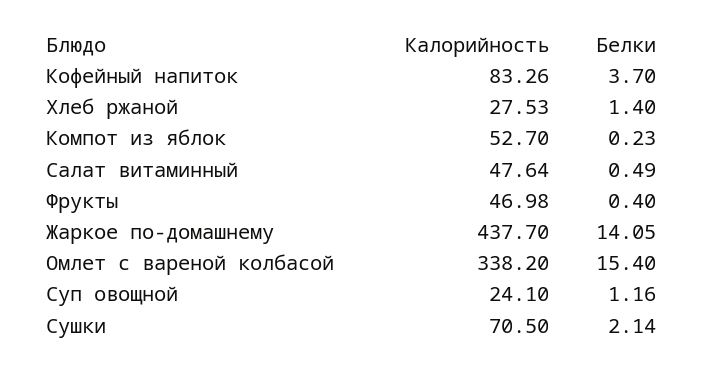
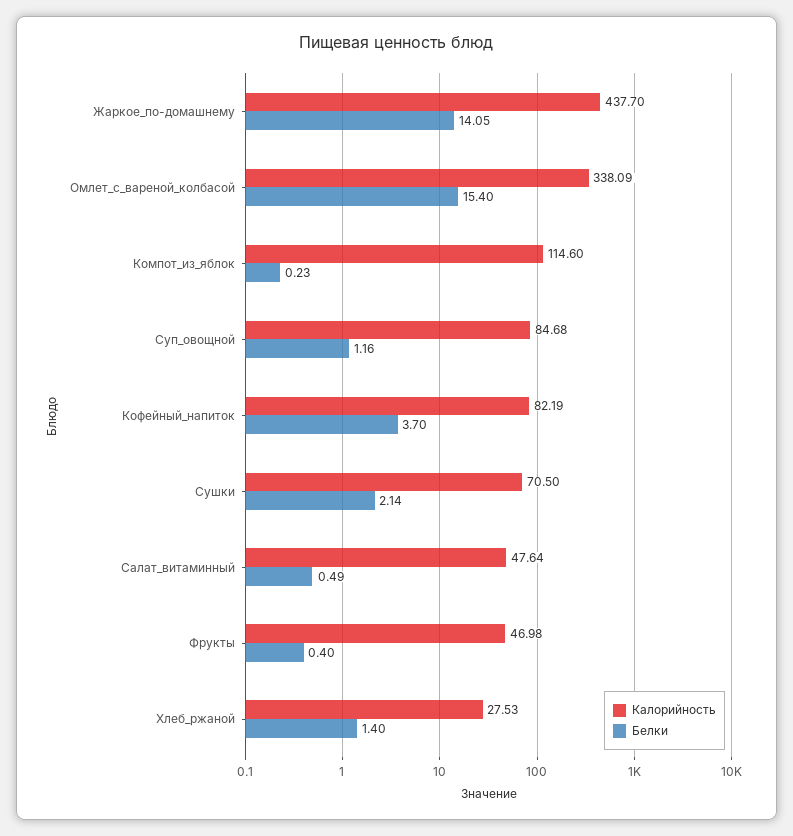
Калорийность, Кофейный напиток: 83.26 -> 82.19
Калорийность, Компот из яблок: 52.7 -> 114.6
Калорийность, Омлет с вареной колбасой: 338.2 -> 338.09
Калорийность, Суп овощной: 24.1 -> 84.68

